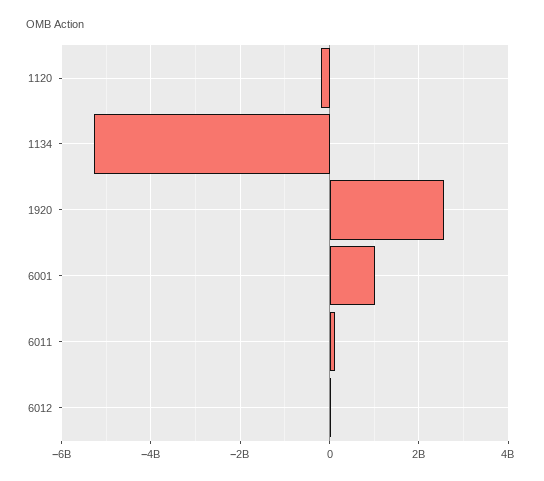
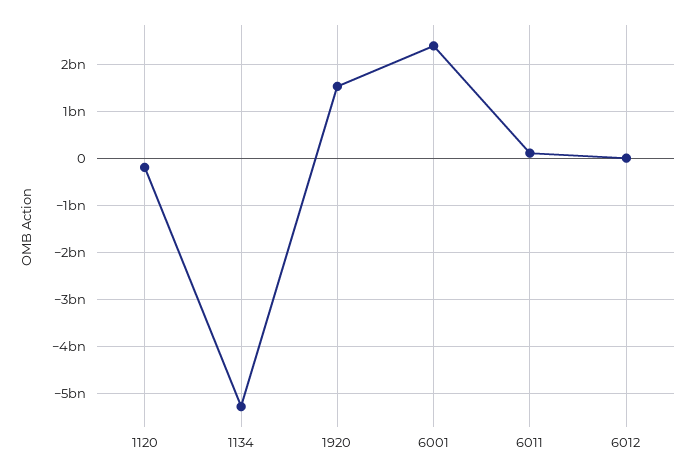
1920: 2600000000 -> 1600000000
6001: 1000000000 -> 2400000000

